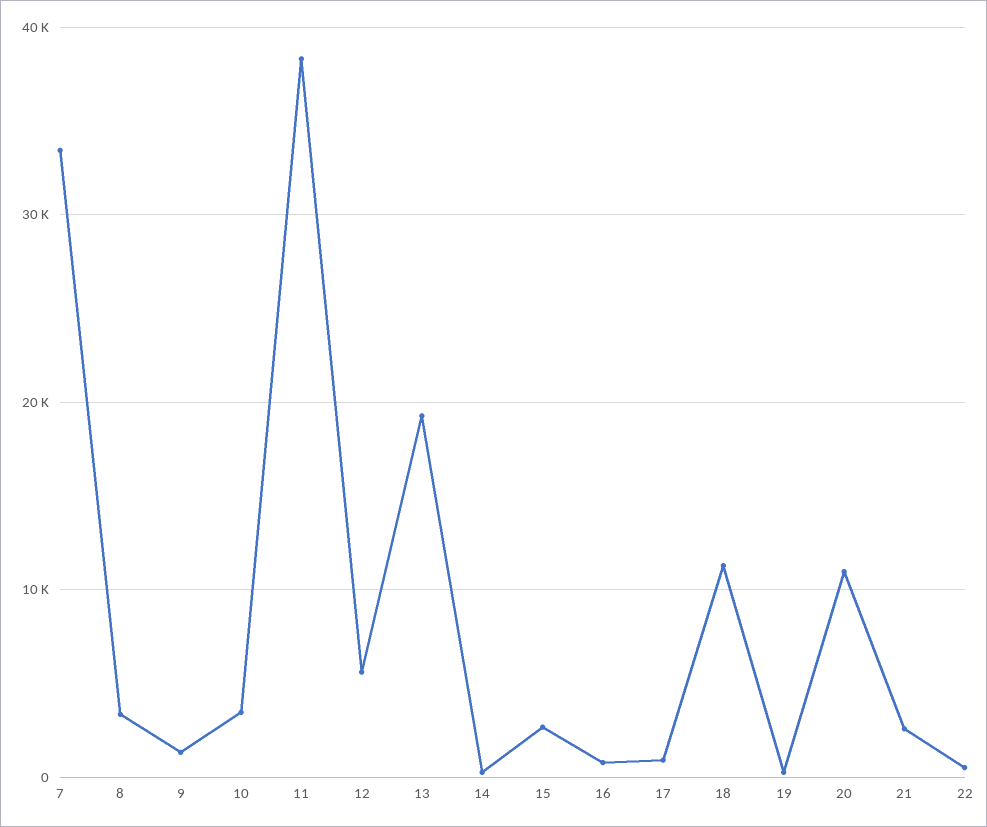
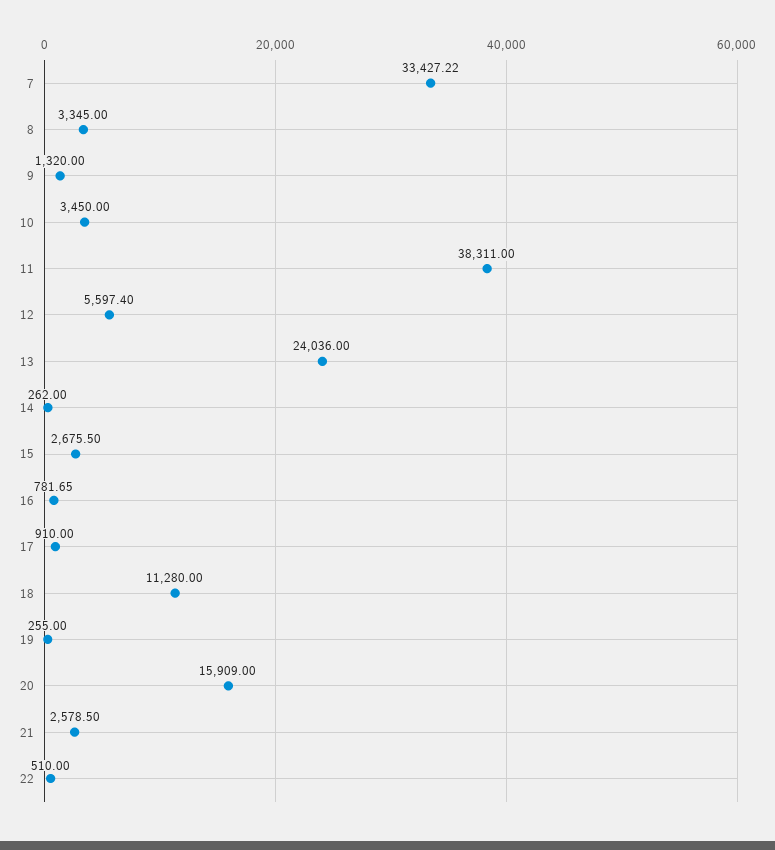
13: 19000 -> 24036
20: 11000 -> 15909

